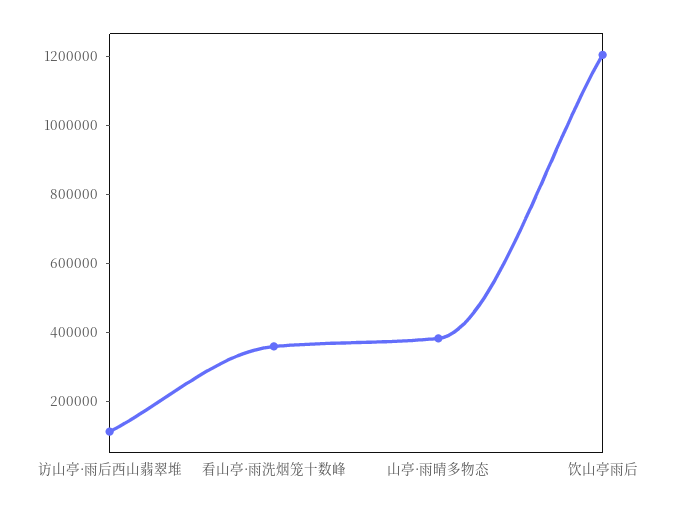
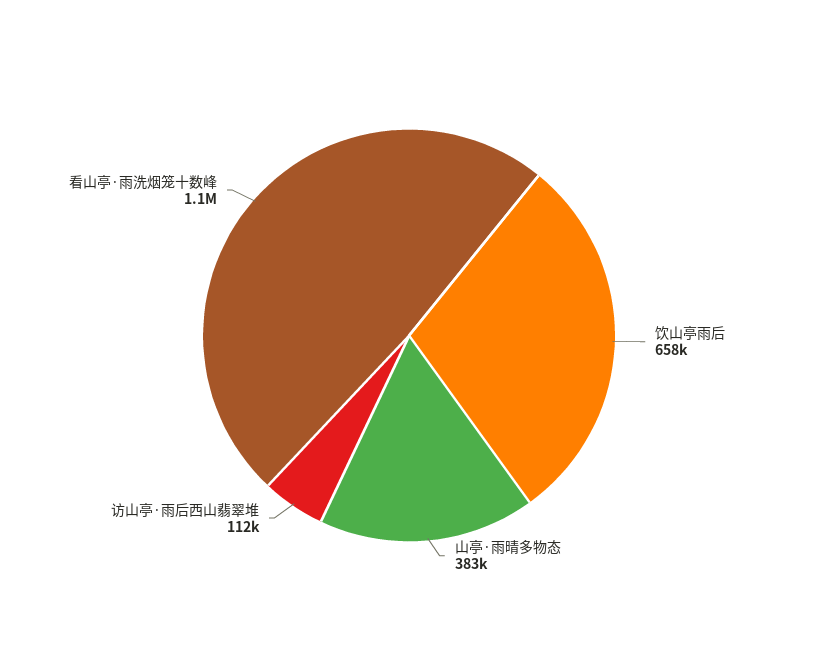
看山亭·雨洗烟笼十数峰: 350000 -> 1100000
饮山亭雨后: 1200000 -> 658000

